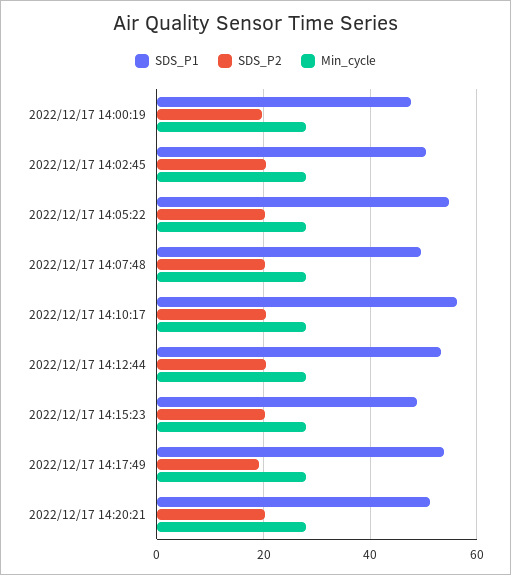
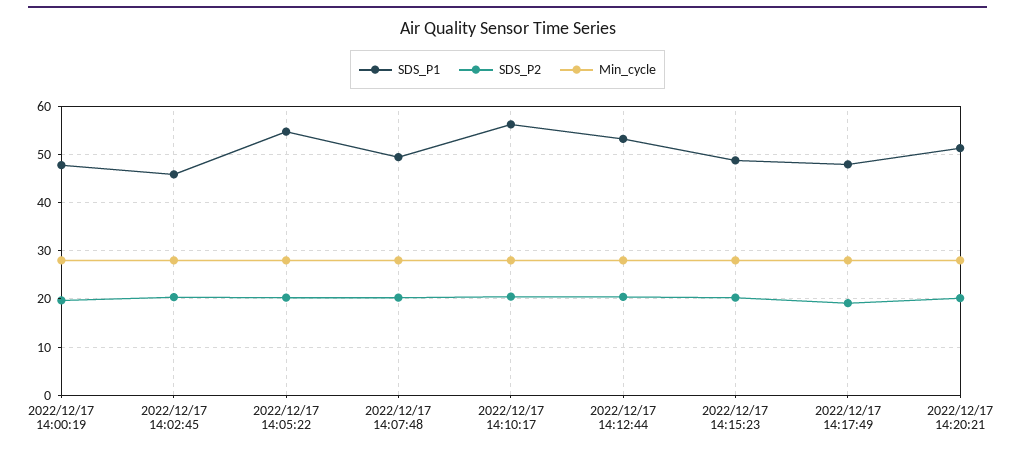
SDS_P1, 2022/12/17 14:02:45: 50 -> 46
SDS_P1, 2022/12/17 14:17:49: 54 -> 48

